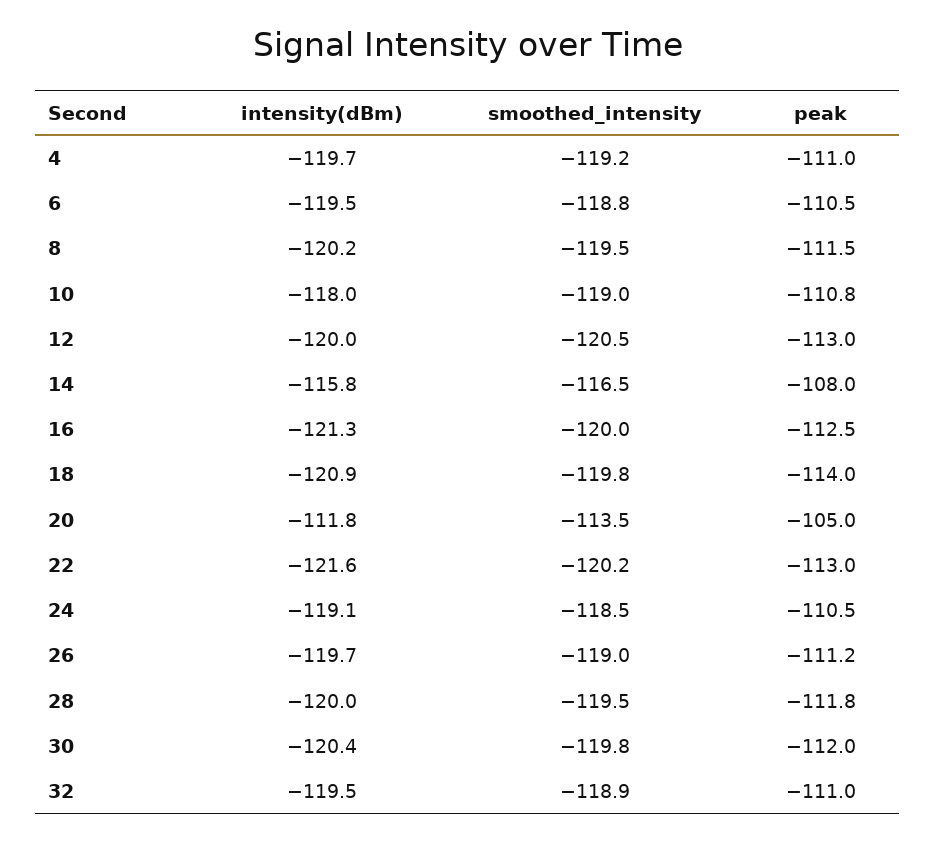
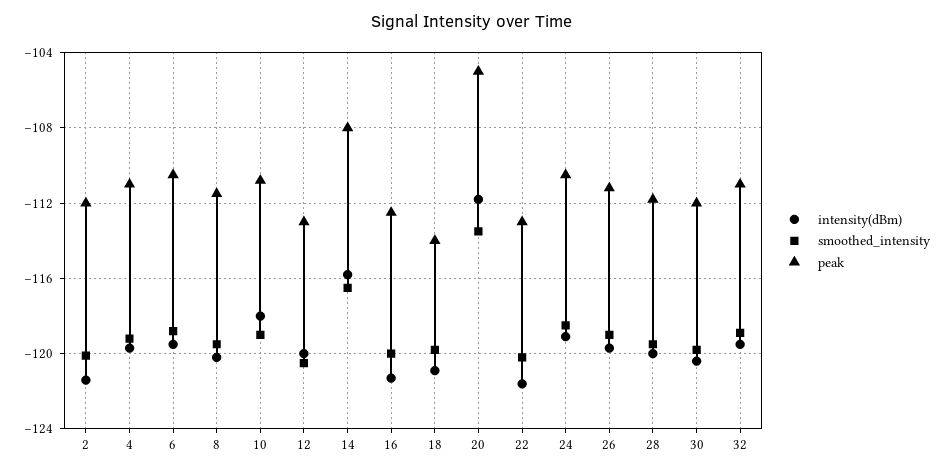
intensity(dBm), 2: none -> -121.5
smoothed_intensity, 2: none -> -120
peak, 2: none -> -112

